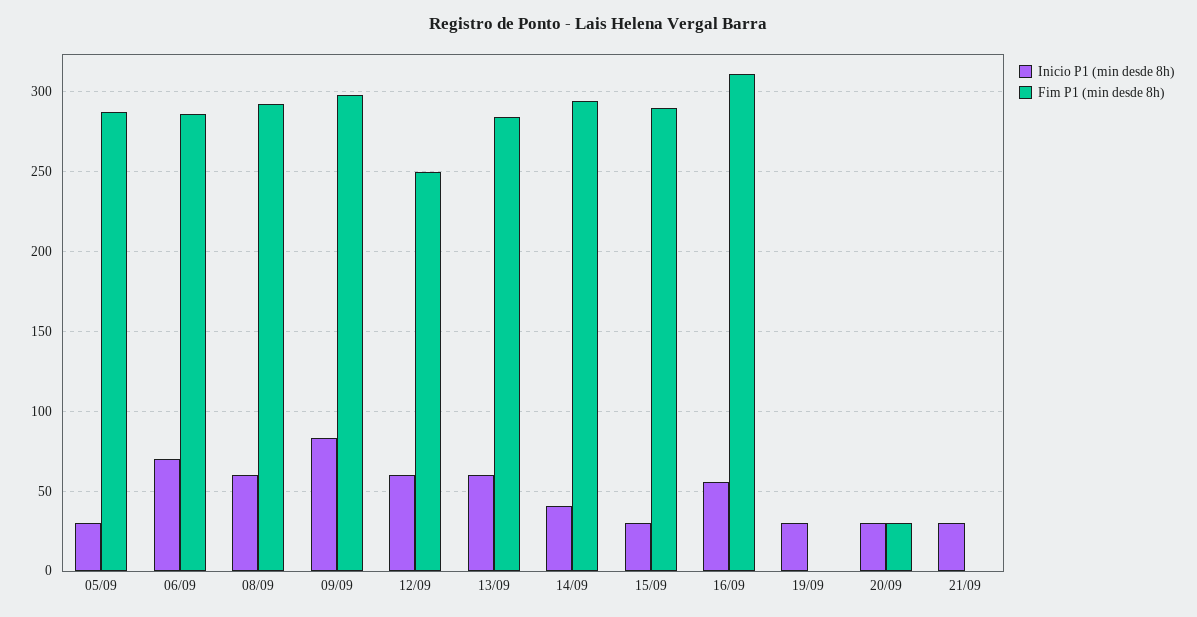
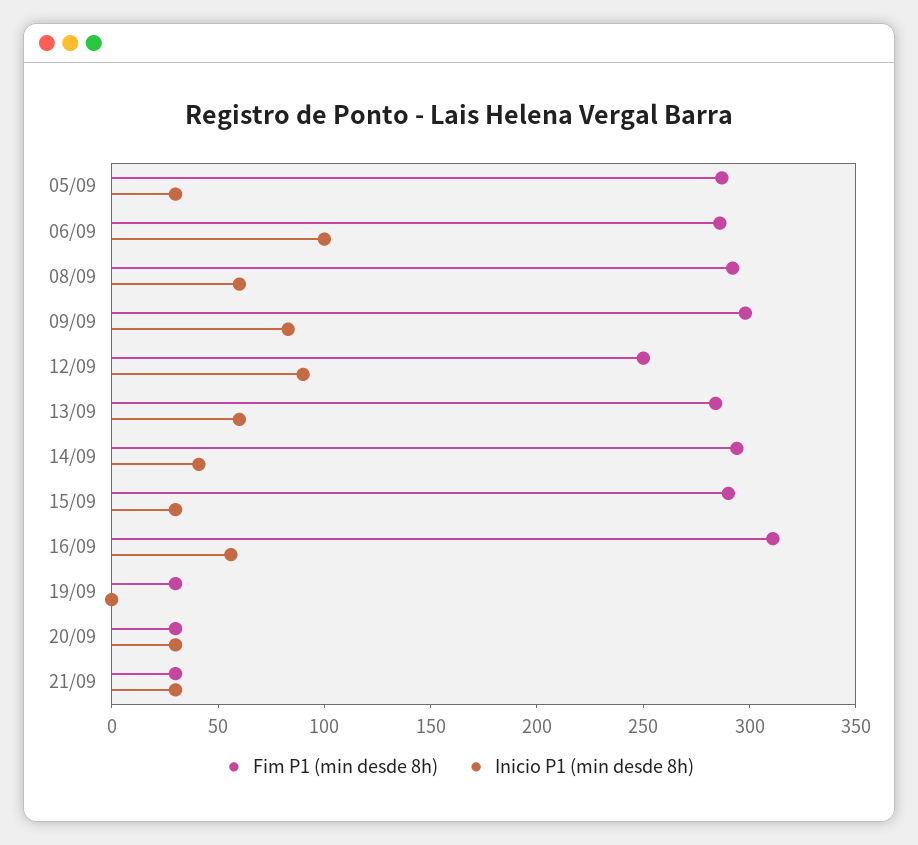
Inicio P1 (min desde 8h), 06/09: 70 -> 100
Inicio P1 (min desde 8h), 12/09: 60 -> 90
Inicio P1 (min desde 8h), 19/09: 30 -> 0
Fim P1 (min desde 8h), 19/09: 0 -> 30
Fim P1 (min desde 8h), 21/09: 0 -> 30

